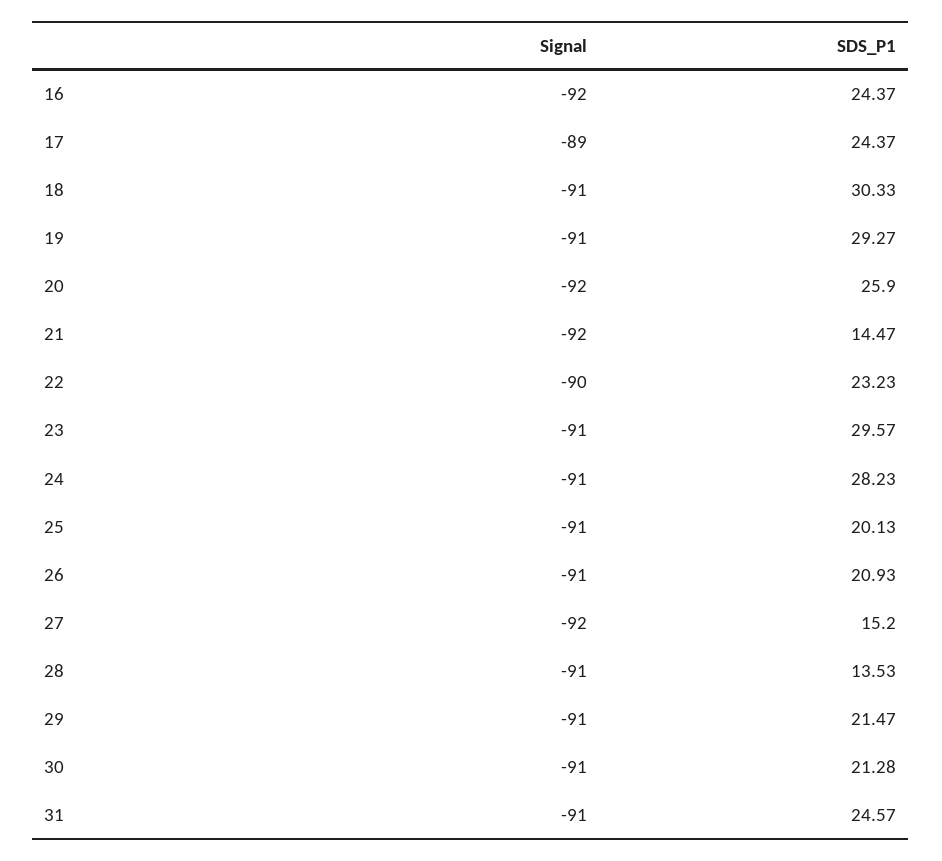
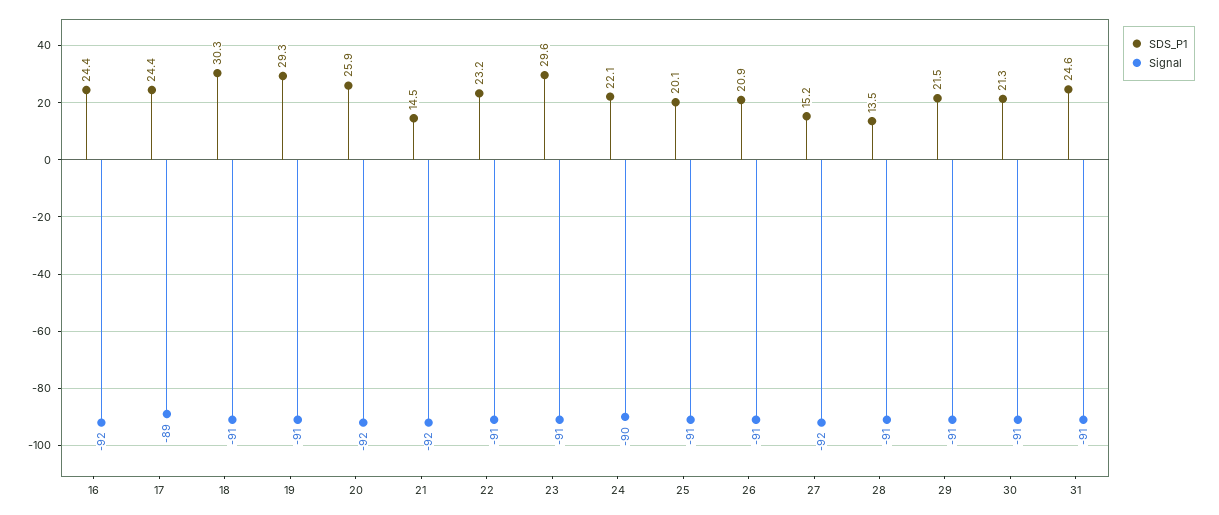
Signal, 22: -90 -> -91
Signal, 24: -91 -> -90
SDS_P1, 24: 28.23 -> 22.1

